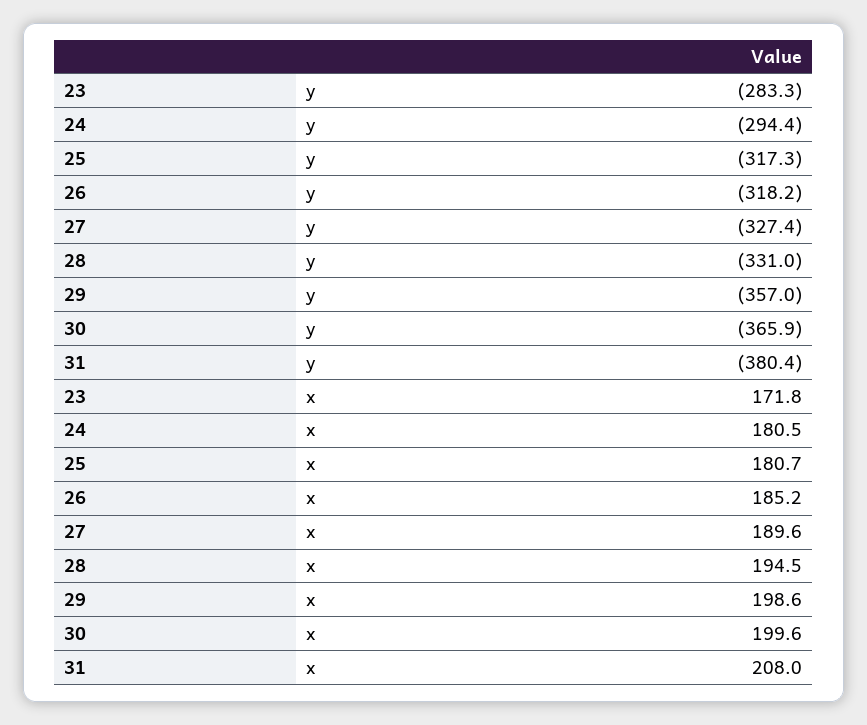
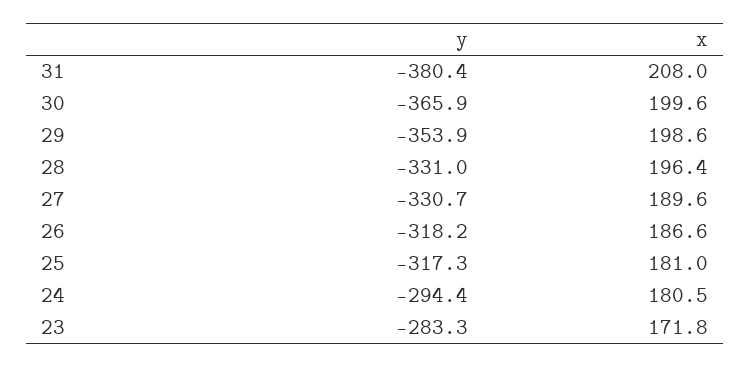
27, y: -327.4 -> -330.7
29, y: -357 -> -353.9
25, x: 180.7 -> 181
26, x: 185.2 -> 186.6
28, x: 194.5 -> 196.4

